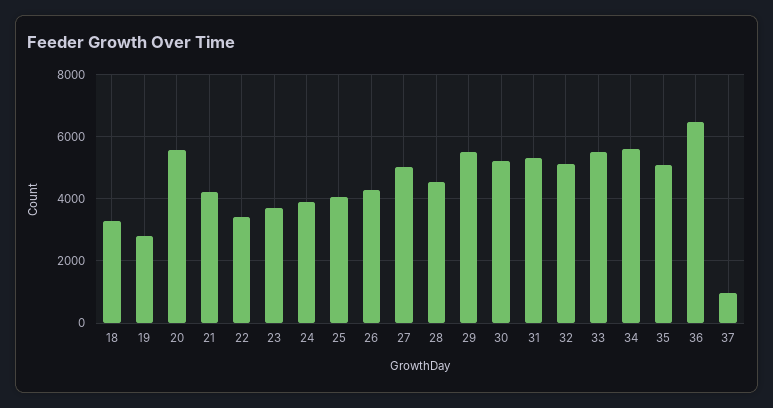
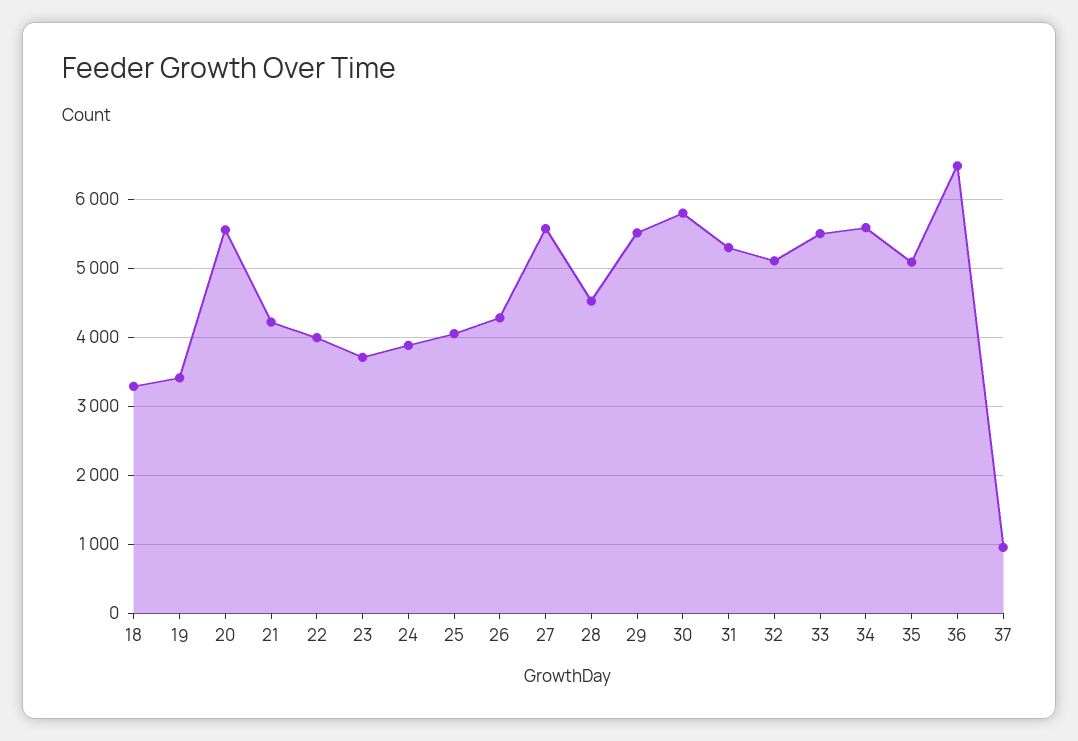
19: 2800 -> 3400
22: 3400 -> 4000
27: 5000 -> 5600
30: 5200 -> 5800

